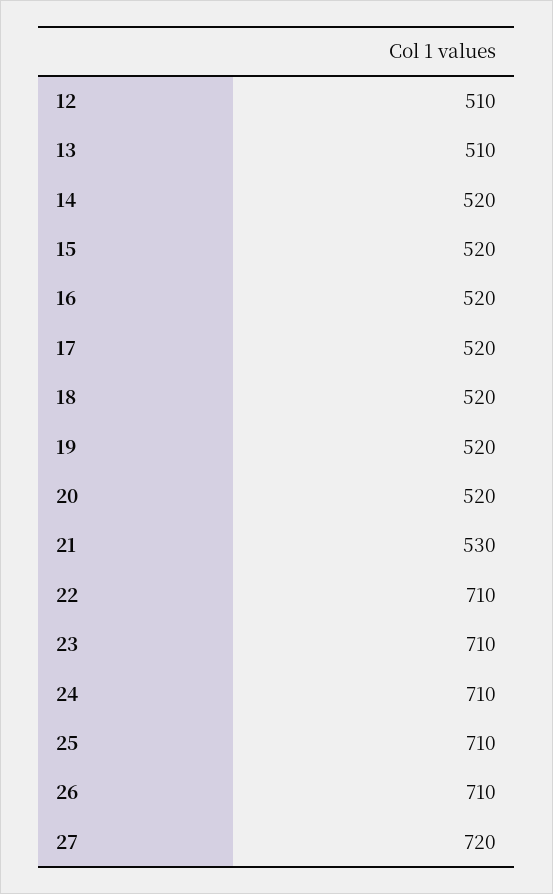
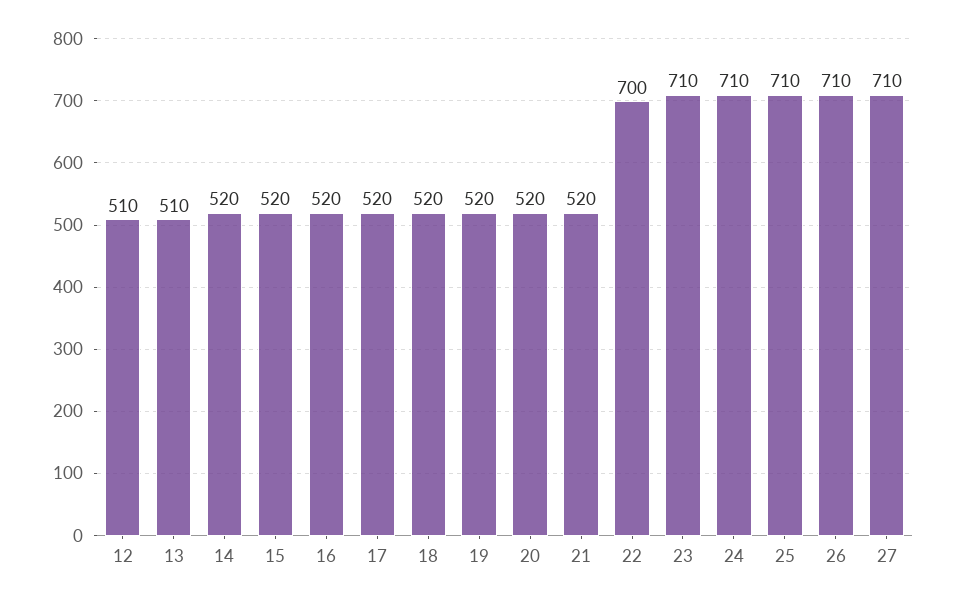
21: 530 -> 520
22: 710 -> 700
27: 720 -> 710

